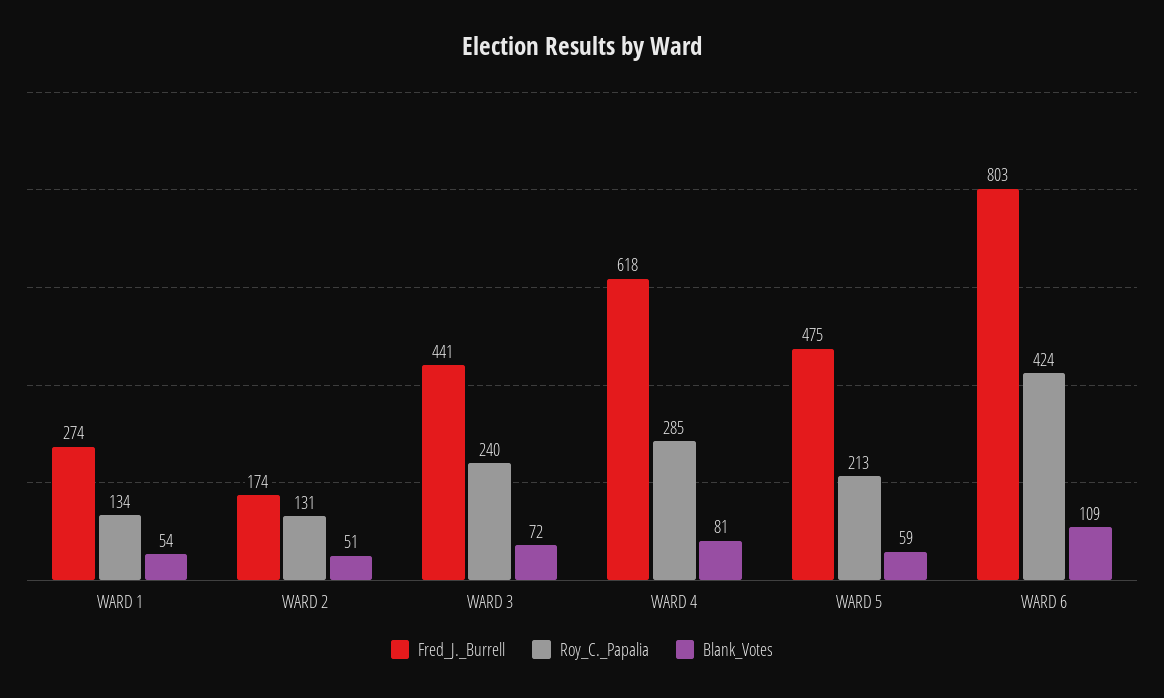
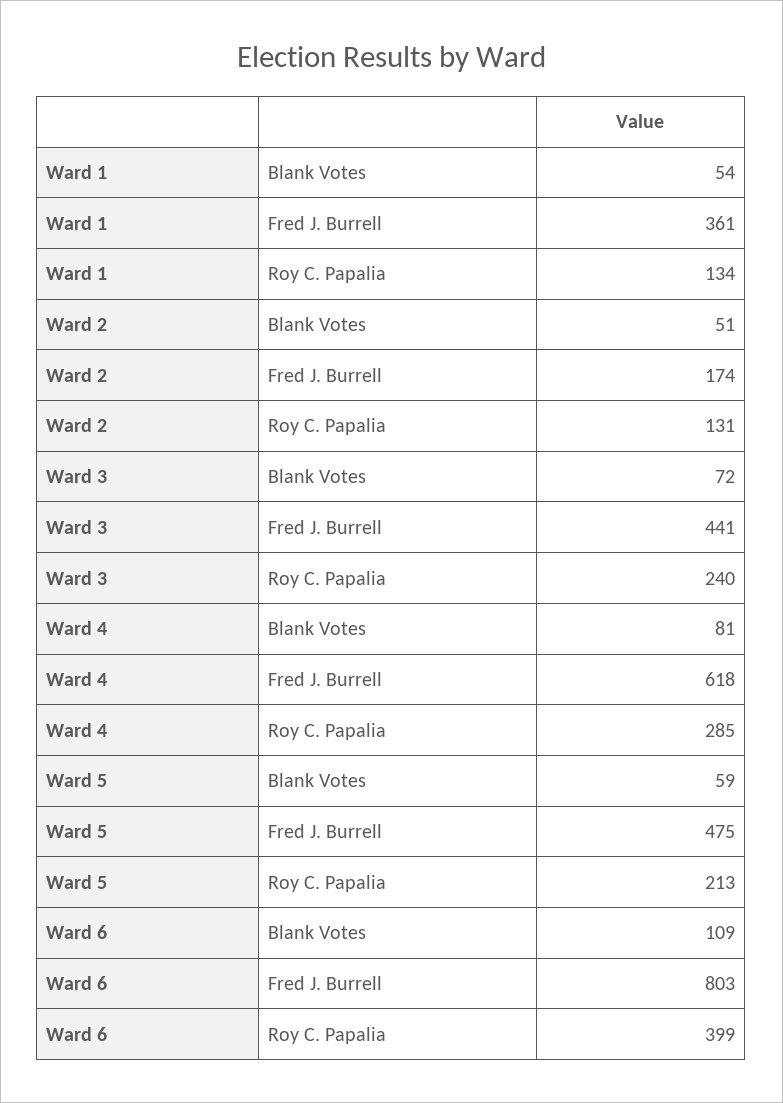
Fred_J._Burrell, WARD 1: 274 -> 361
Roy_C._Papalia, WARD 6: 424 -> 399

